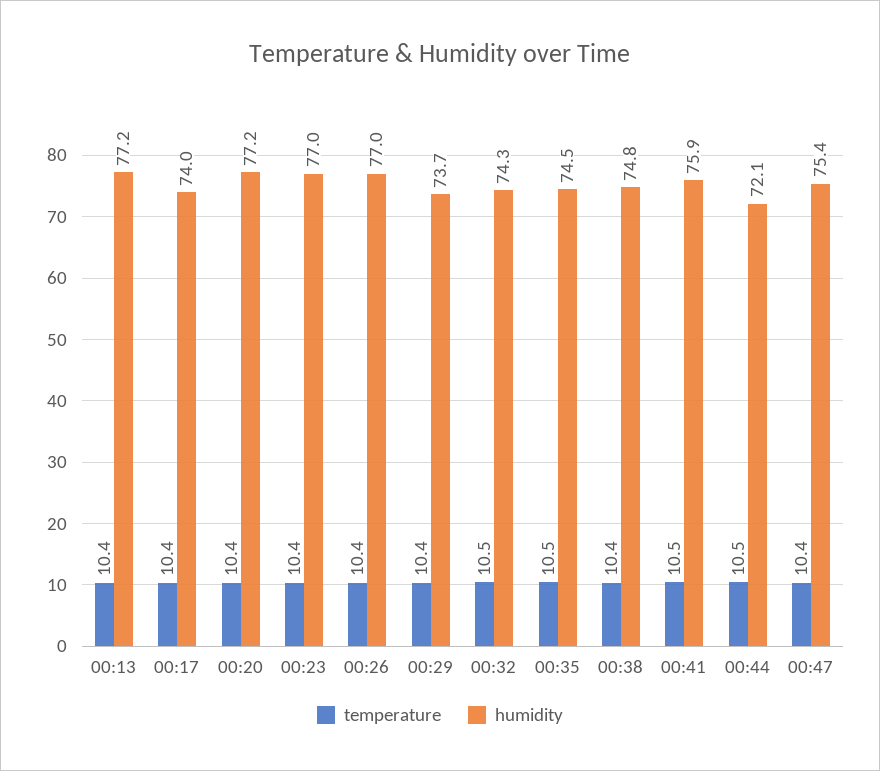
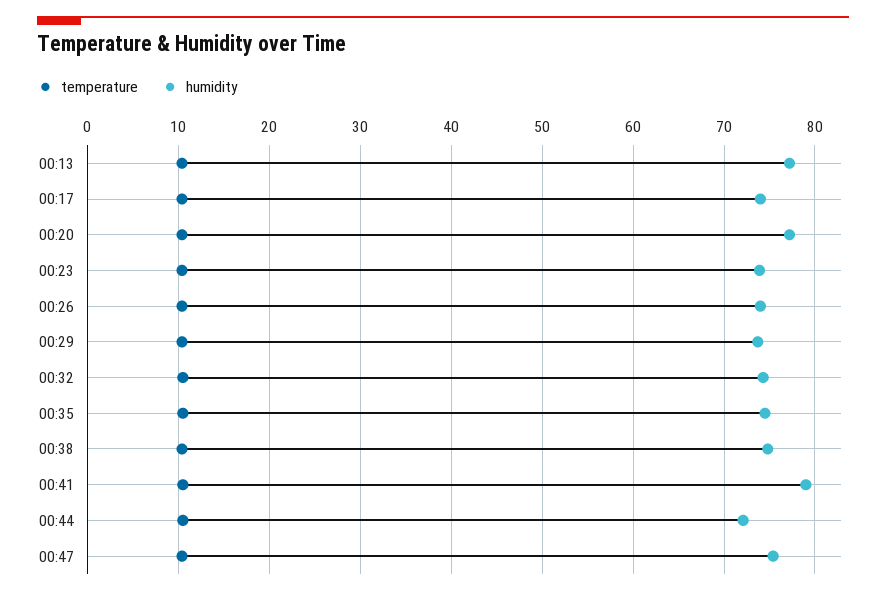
humidity, 00:23: 77 -> 74
humidity, 00:26: 77 -> 74
humidity, 00:41: 75.9 -> 79

